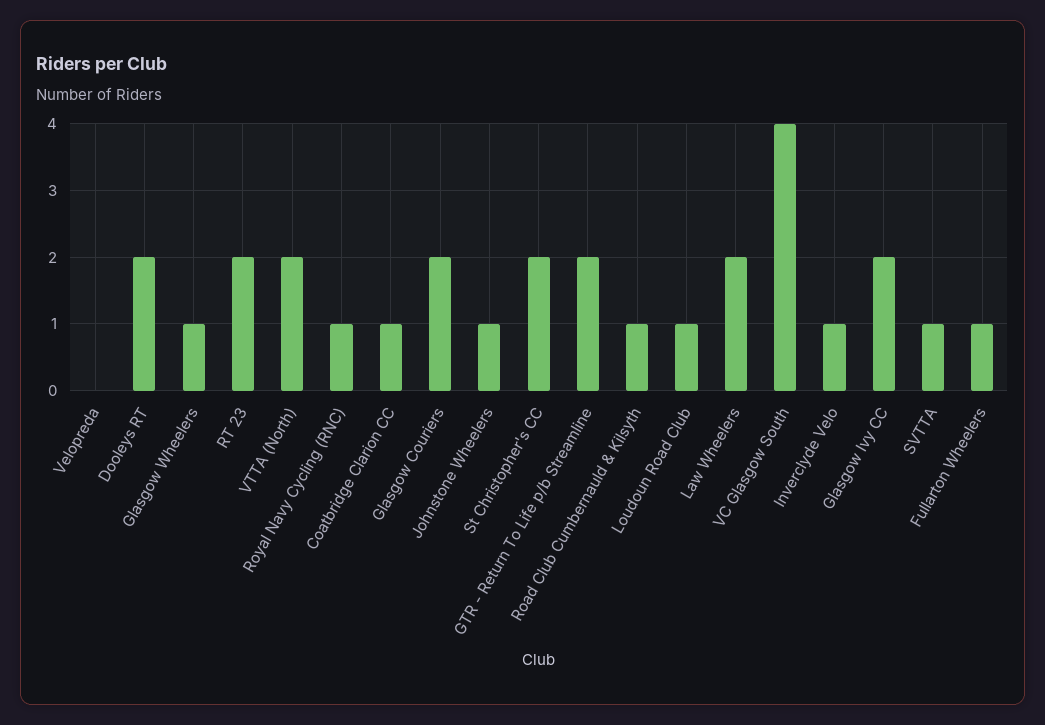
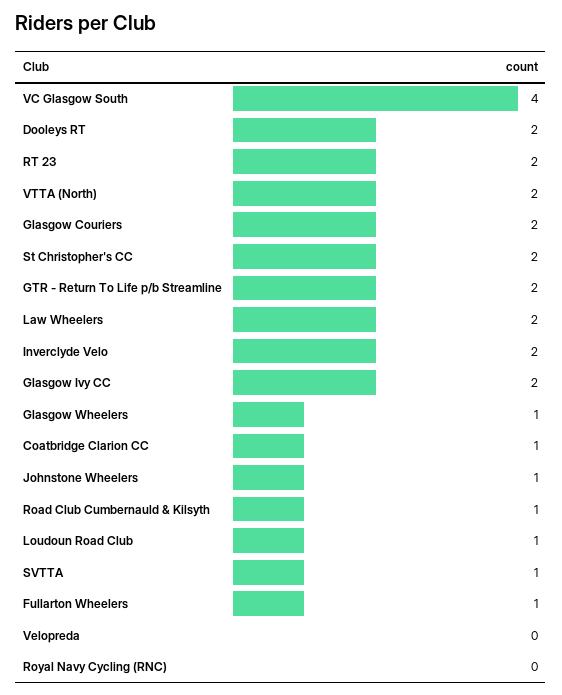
Royal Navy Cycling (RNC): 1 -> 0
Inverclyde Velo: 1 -> 2

